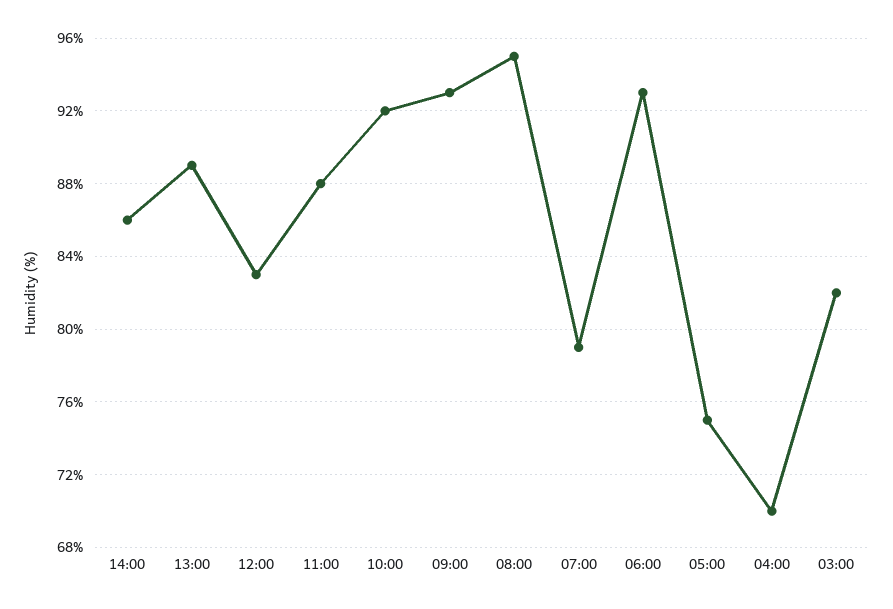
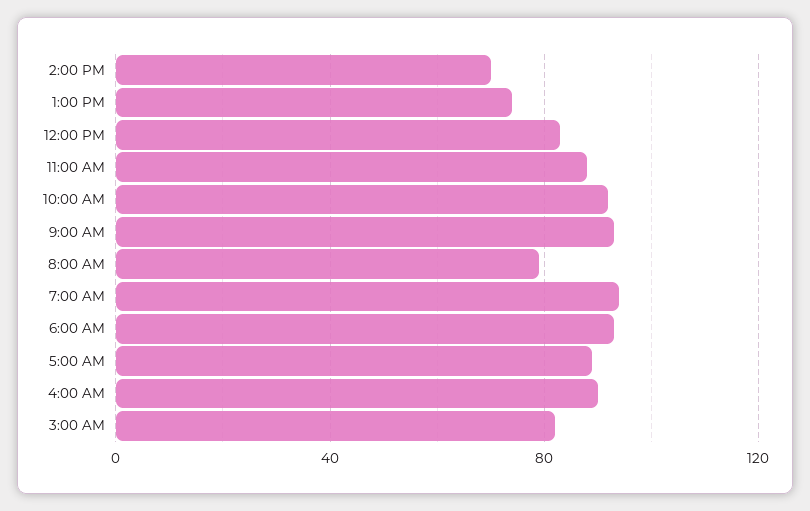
14:00: 86 -> 70
13:00: 89 -> 75
08:00: 95 -> 80
07:00: 79 -> 95
05:00: 75 -> 90
04:00: 70 -> 90

